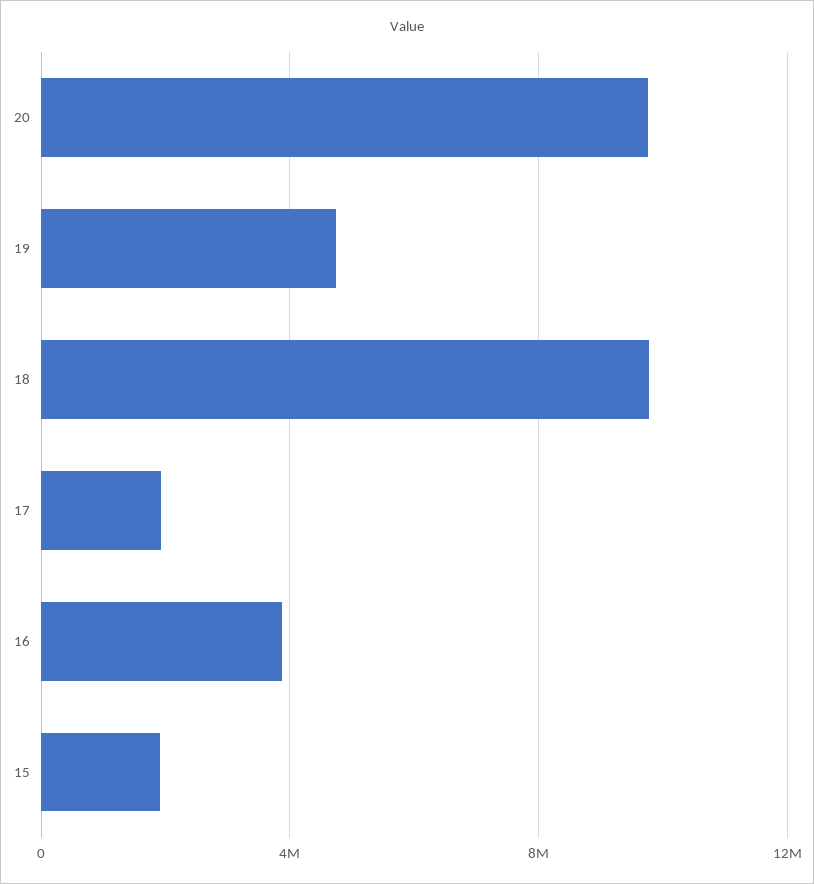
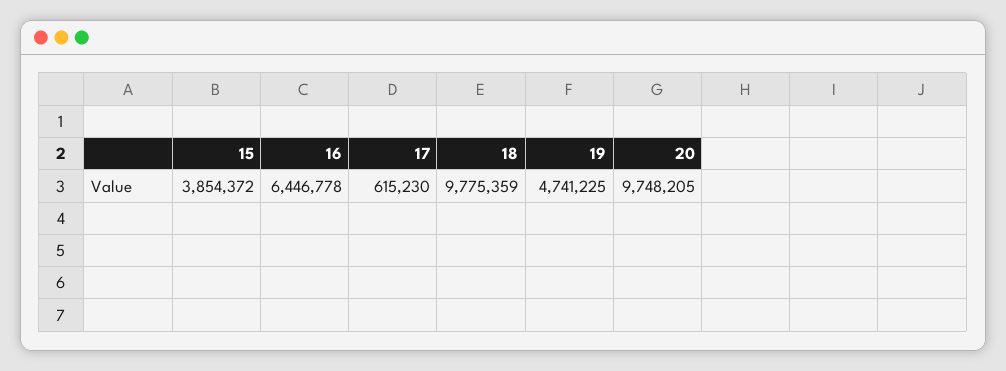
17: 2000000 -> 615230
16: 4000000 -> 6446778
15: 2000000 -> 3854372

